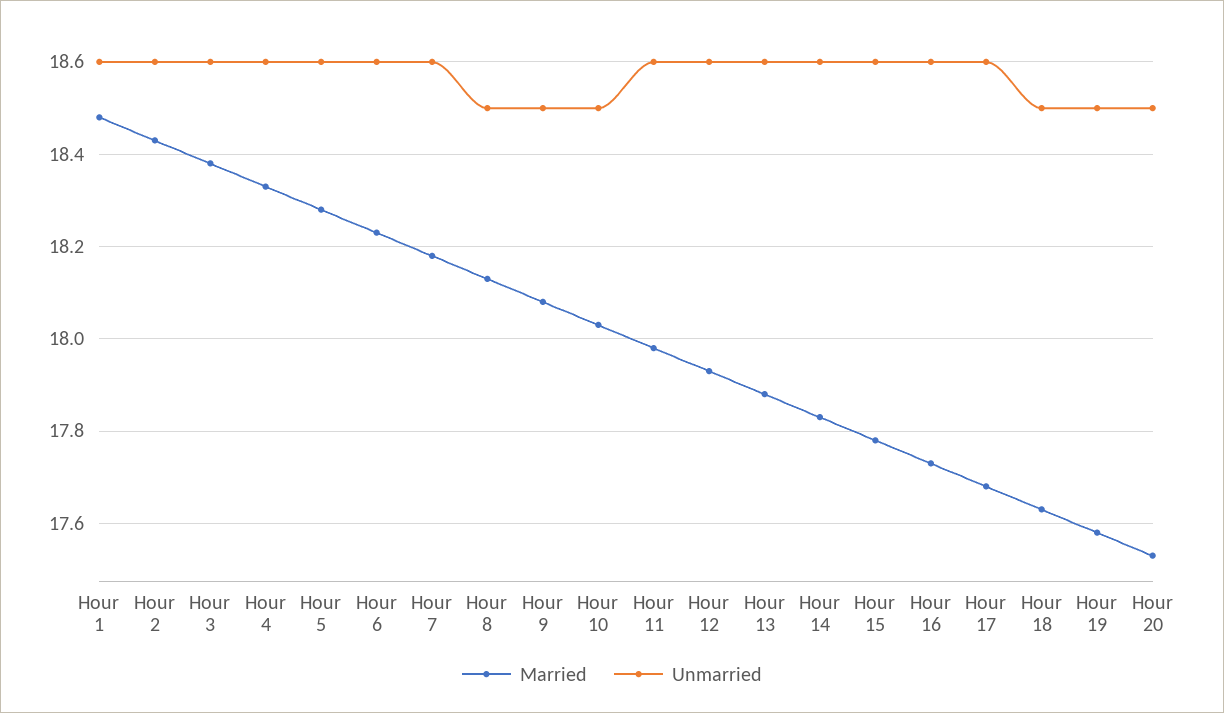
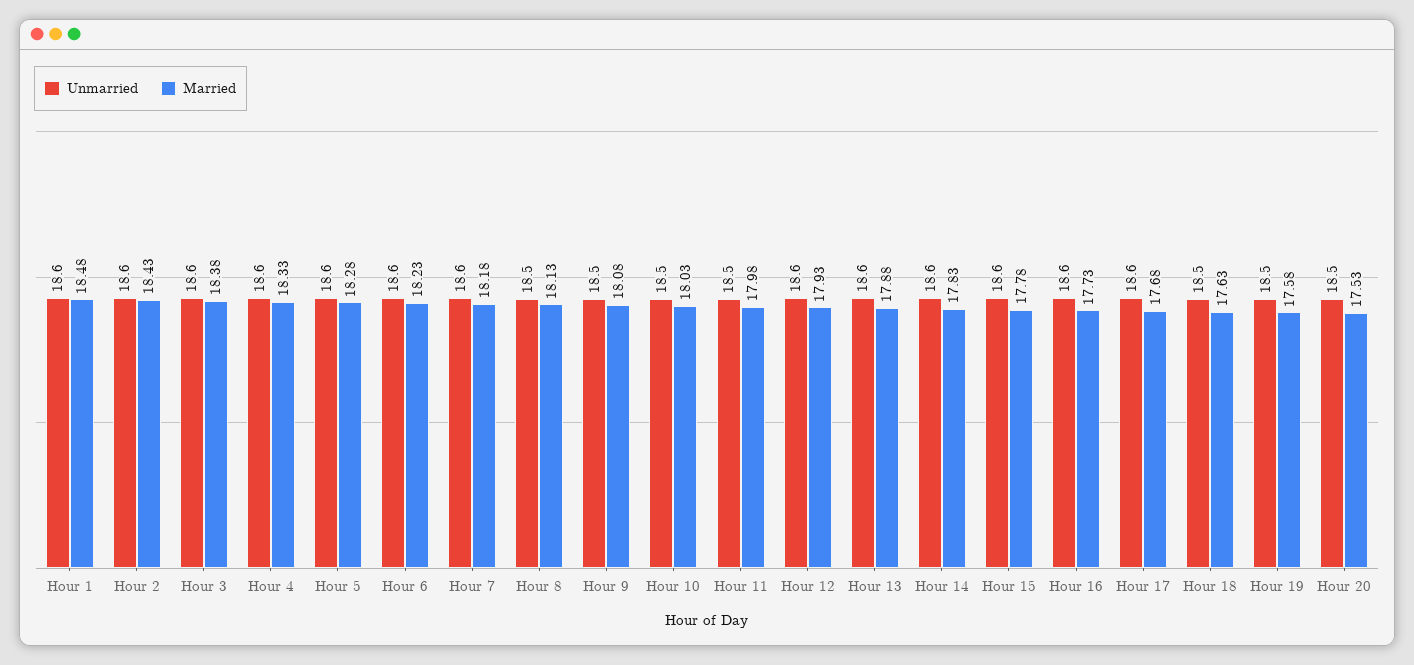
Unmarried, Hour 11: 18.6 -> 18.5

